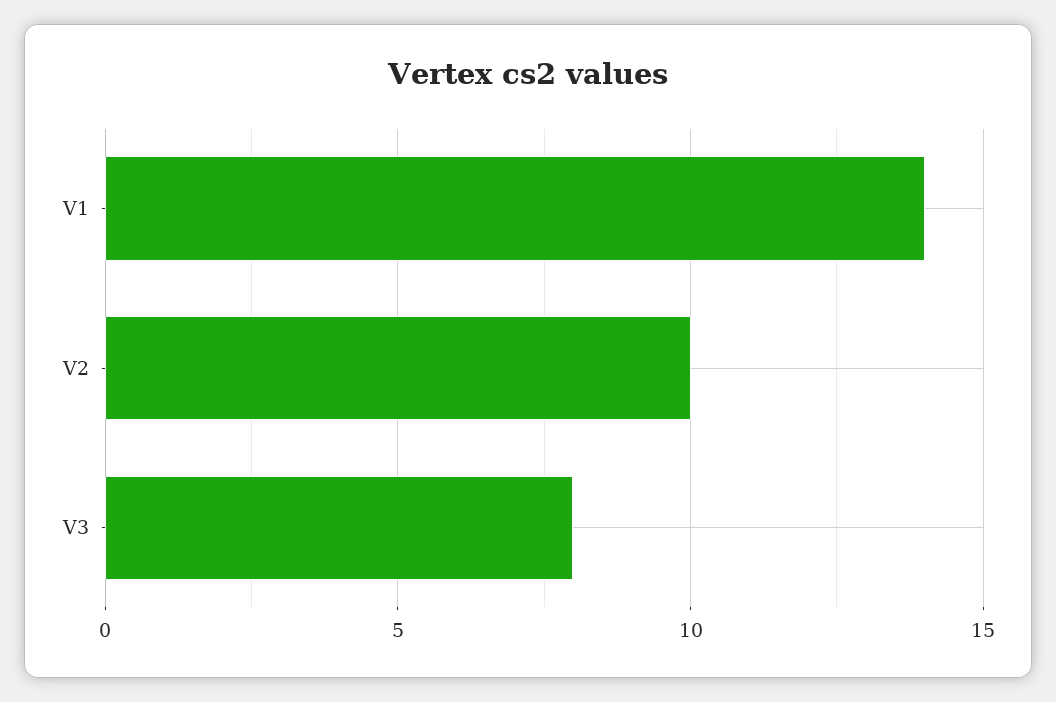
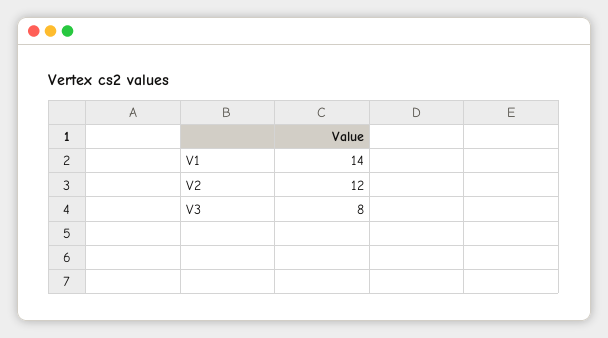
V2: 10 -> 12

